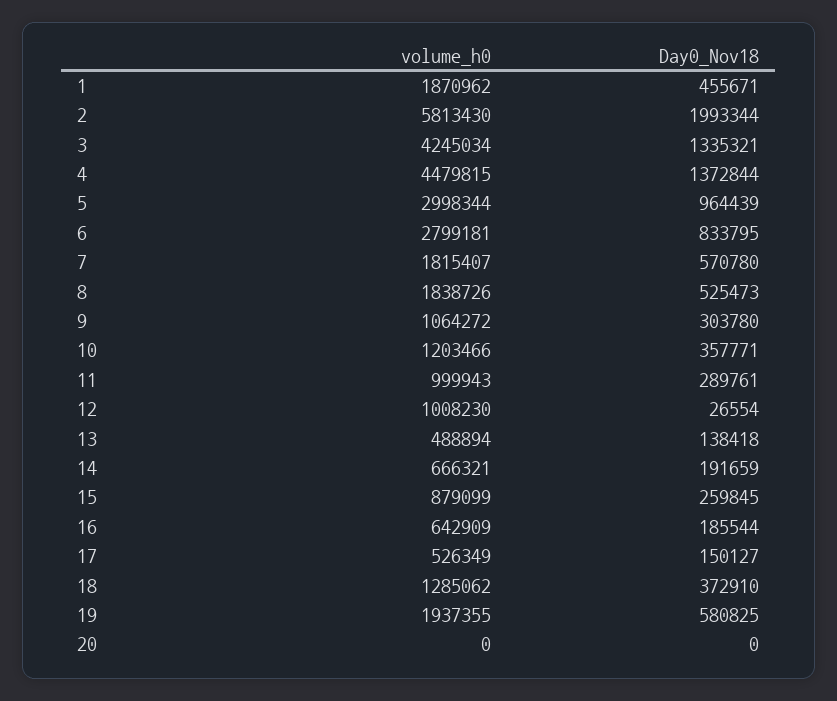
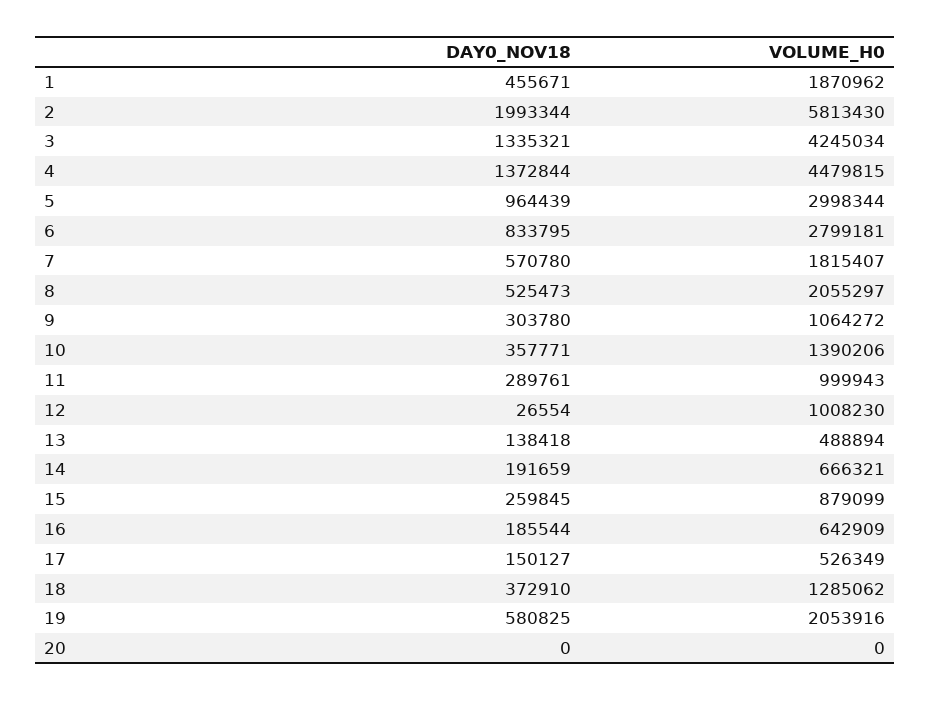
volume_h0, 8: 1838726 -> 2055297
volume_h0, 10: 1203466 -> 1390206
volume_h0, 19: 1937355 -> 2053916

